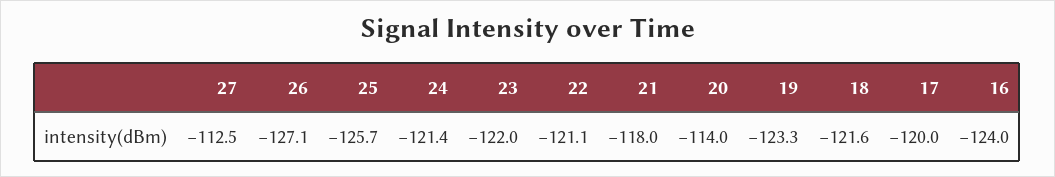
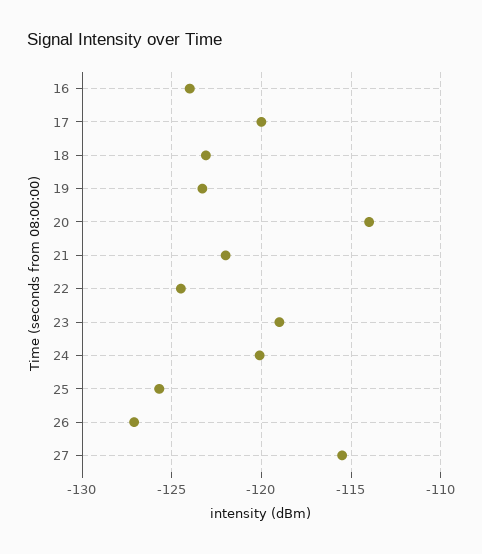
27: -112.5 -> -115.5
24: -121.4 -> -120
23: -122 -> -119
22: -121.1 -> -124.5
21: -118 -> -122
18: -121.6 -> -123

